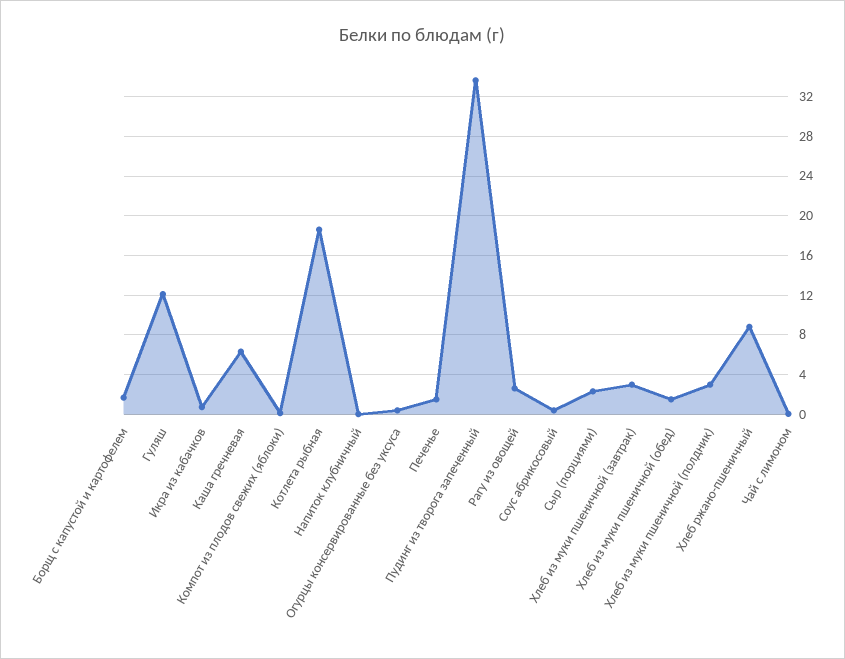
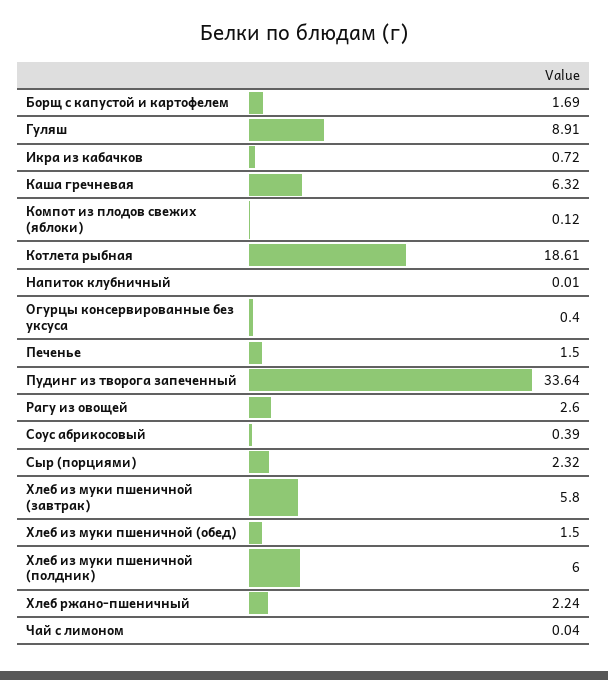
Гуляш: 12 -> 8.91
Хлеб из муки пшеничной (завтрак): 3 -> 5.8
Хлеб из муки пшеничной (полдник): 3 -> 6
Хлеб ржано-пшеничный: 9 -> 2.24

